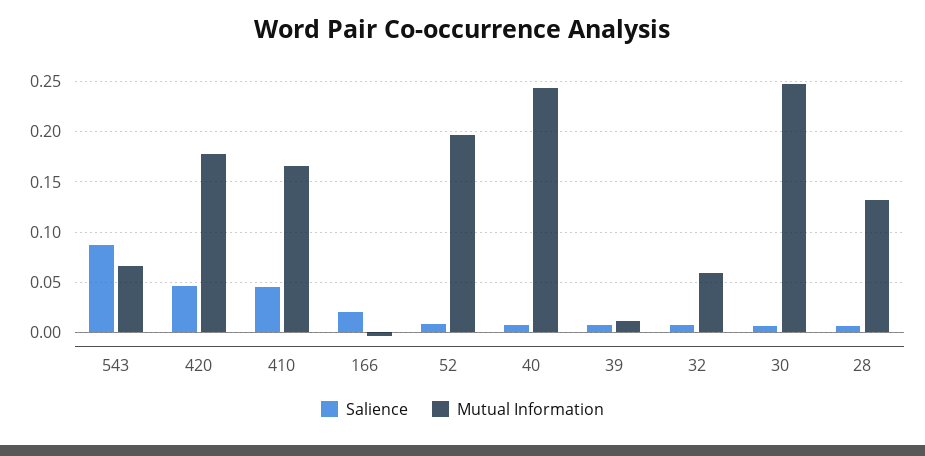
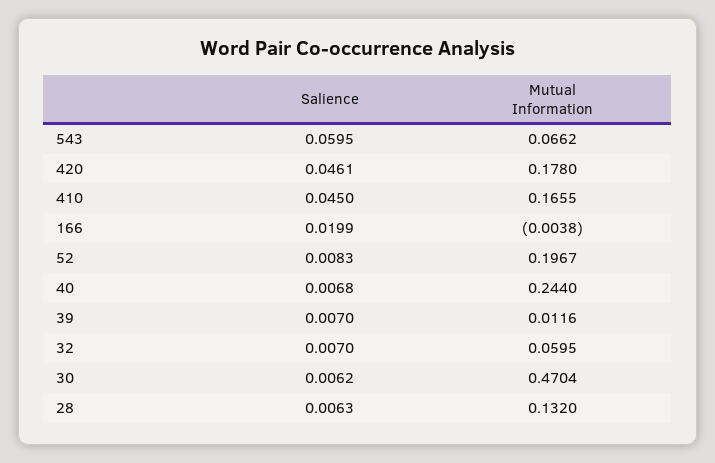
Salience, 543: 0.09 -> 0.0595
Mutual Information, 30: 0.25 -> 0.4704

